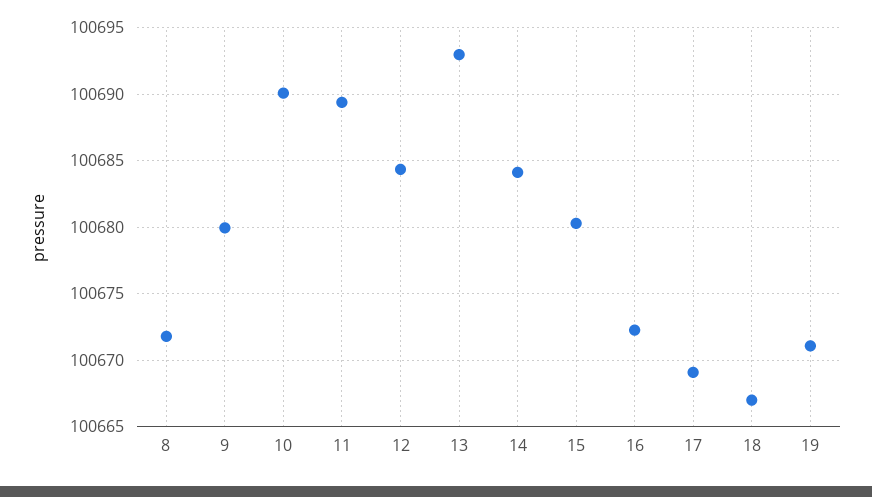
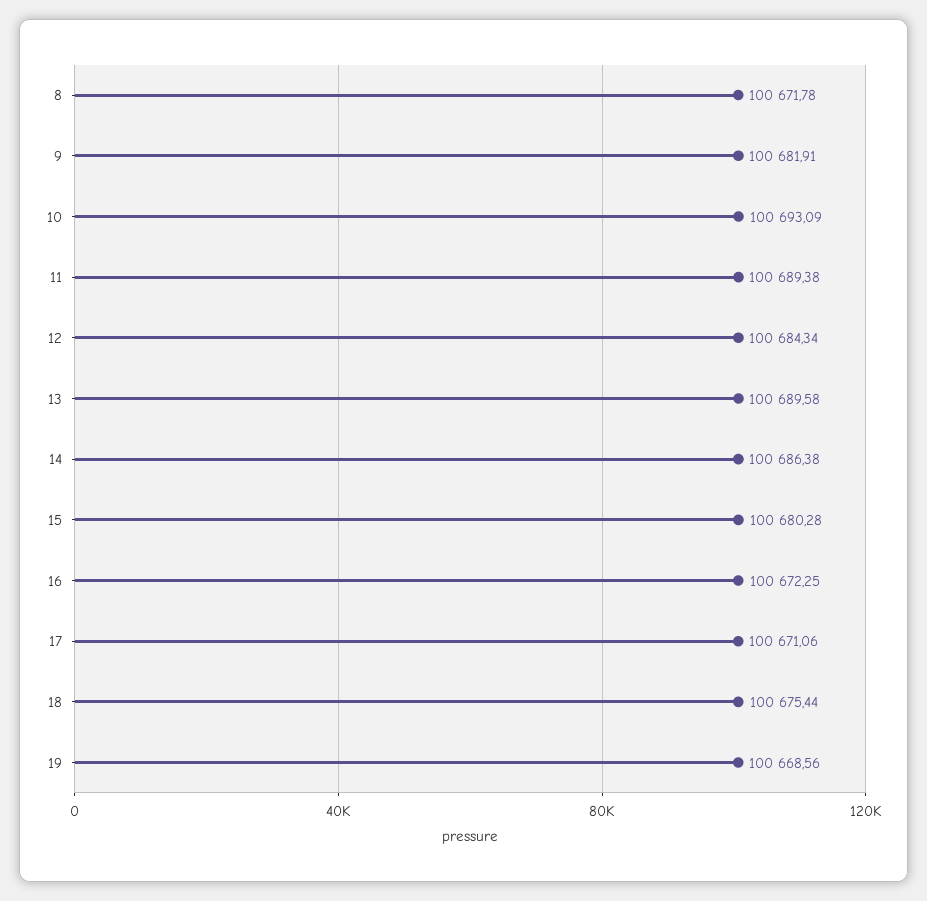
9: 100680 -> 100681.91
10: 100690 -> 100693.09
13: 100693 -> 100689.58
14: 100684 -> 100686.38
17: 100669 -> 100671.06
18: 100667 -> 100675.44
19: 100671 -> 100668.56

